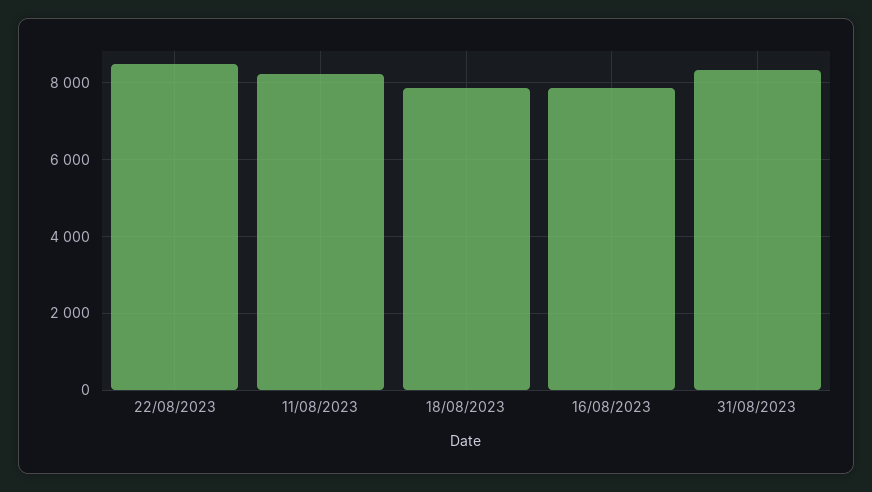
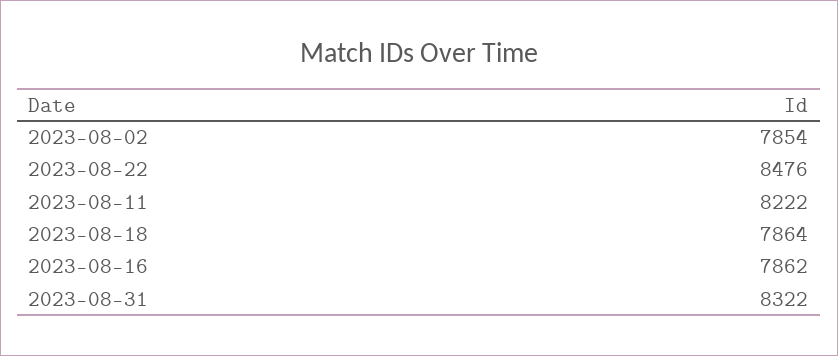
2023-08-02: none -> 7854

